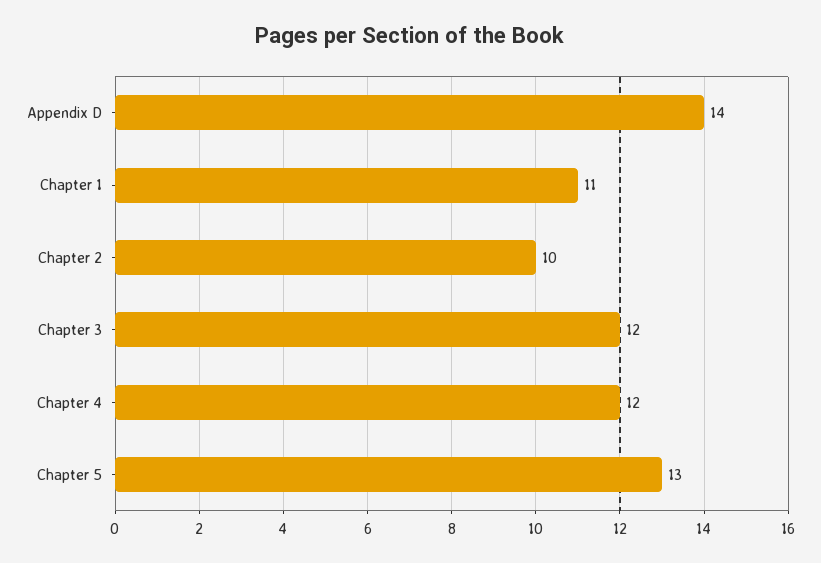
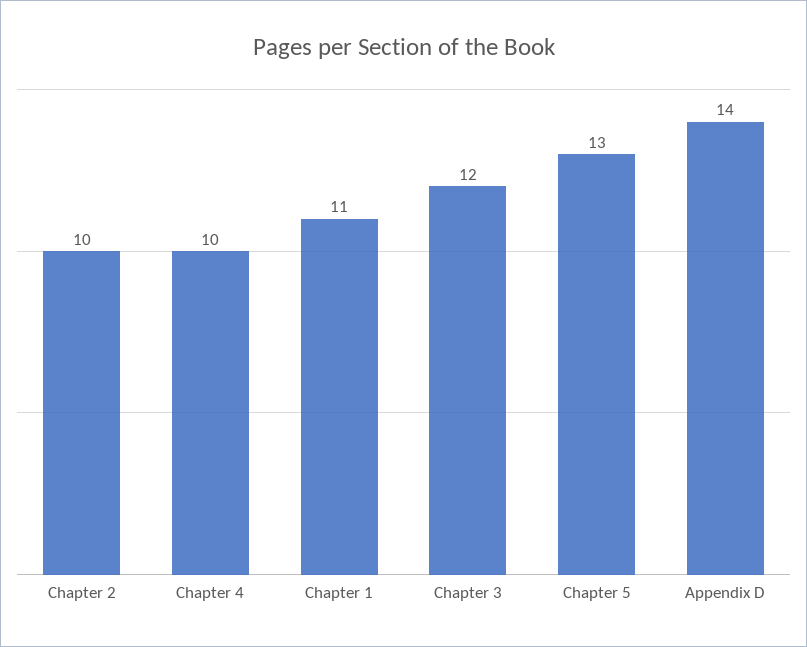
Chapter 4: 12 -> 10

